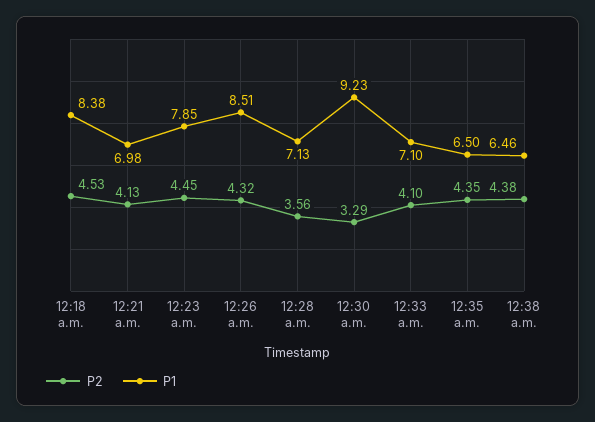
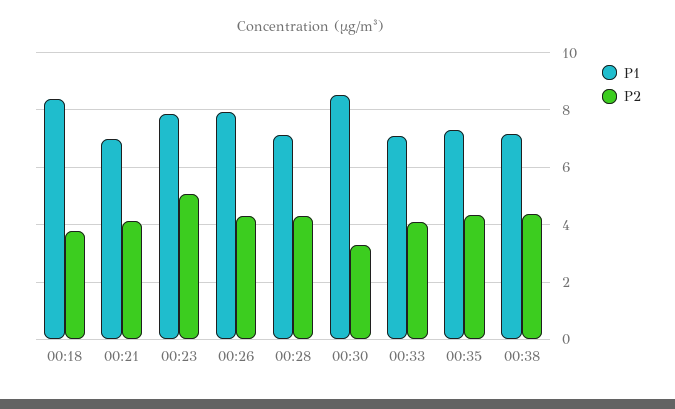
P2, 12:18 a.m.: 4.53 -> 3.75
P2, 12:23 a.m.: 4.45 -> 5
P1, 12:26 a.m.: 8.51 -> 8
P2, 12:28 a.m.: 3.56 -> 4.25
P1, 12:30 a.m.: 9.23 -> 8.5
P1, 12:35 a.m.: 6.5 -> 7.25
P1, 12:38 a.m.: 6.46 -> 7.25

